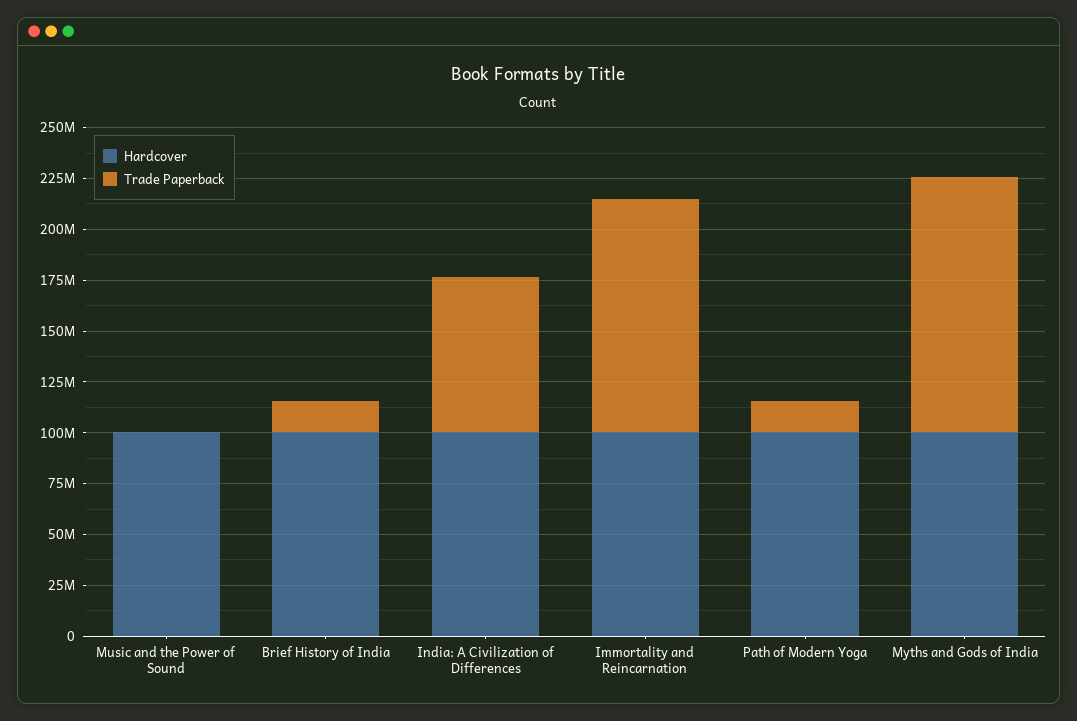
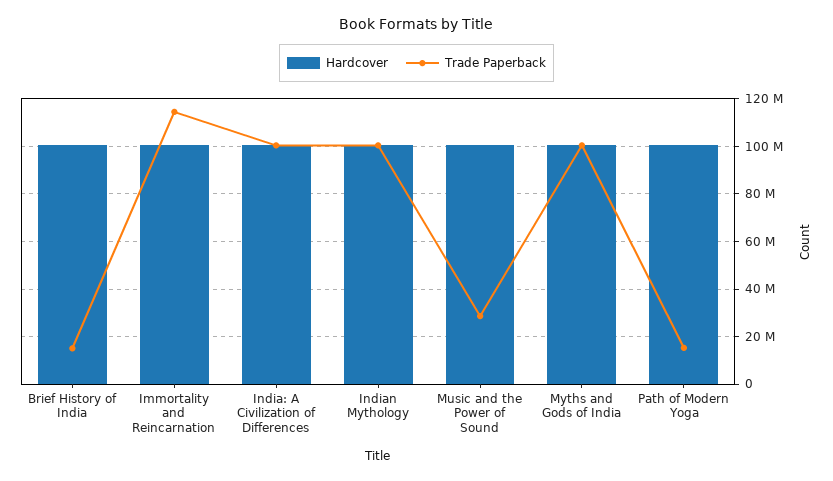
Trade Paperback, Music and the Power of Sound: 0 -> 30000000
Trade Paperback, India: A Civilization of Differences: 75000000 -> 100000000
Trade Paperback, Myths and Gods of India: 125000000 -> 100000000
Hardcover, Indian Mythology: none -> 100000000
Trade Paperback, Indian Mythology: none -> 100000000

